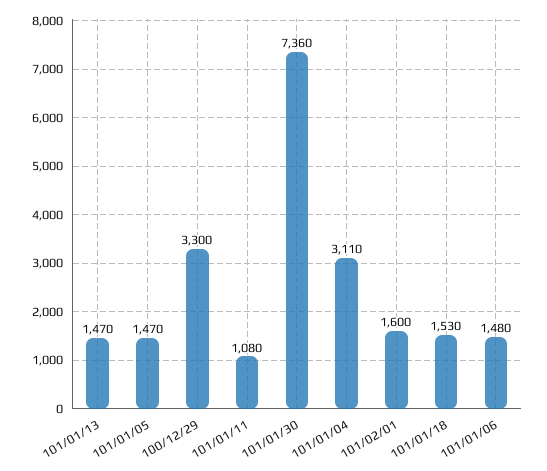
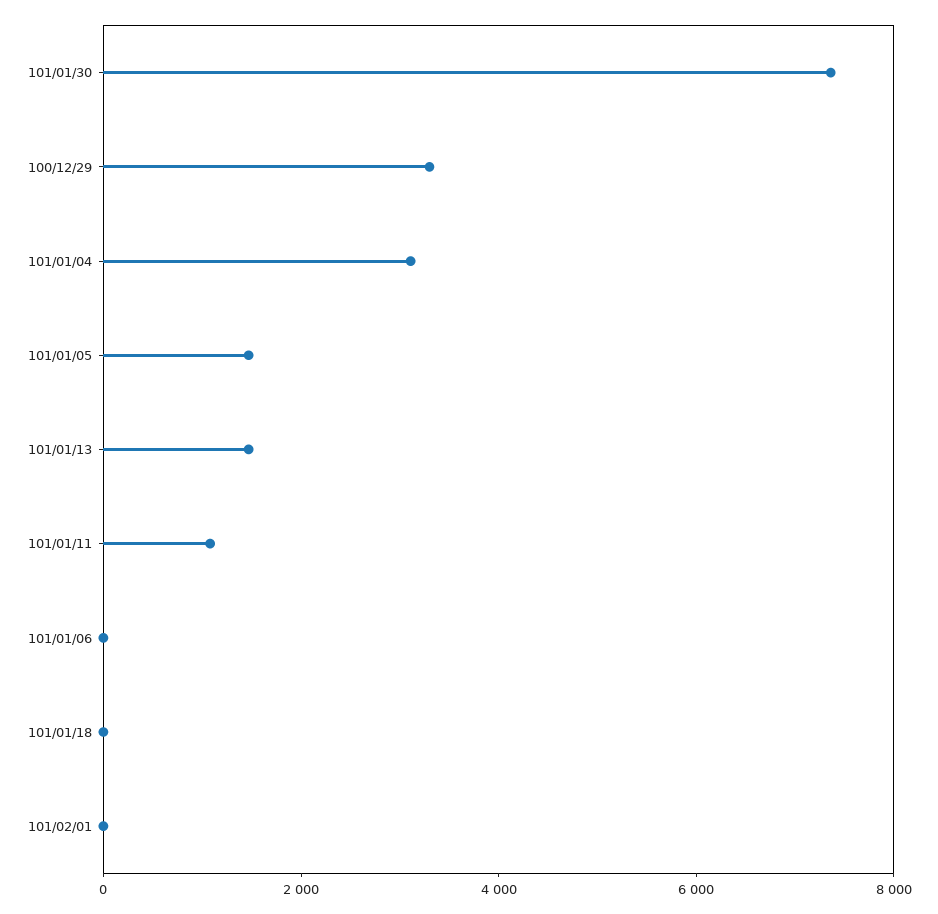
101/02/01: 1600 -> 0
101/01/18: 1530 -> 0
101/01/06: 1480 -> 0

